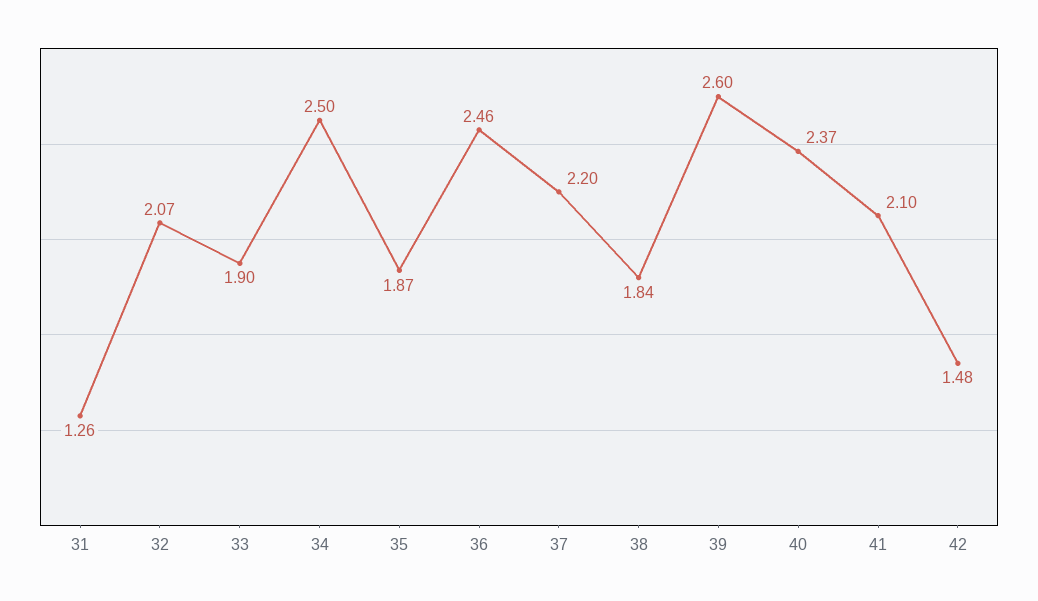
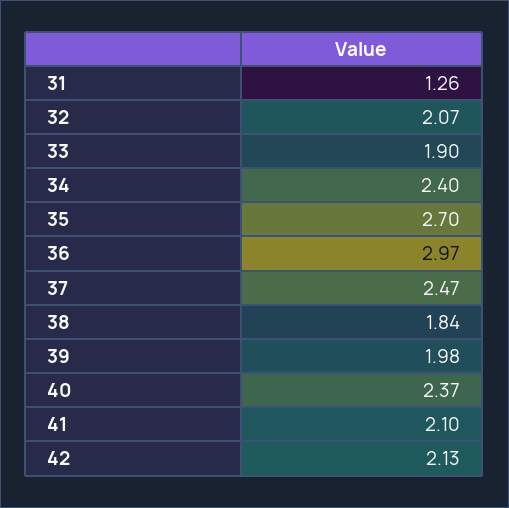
34: 2.5 -> 2.4
35: 1.87 -> 2.7
36: 2.46 -> 2.97
37: 2.2 -> 2.47
39: 2.6 -> 1.98
42: 1.48 -> 2.13

